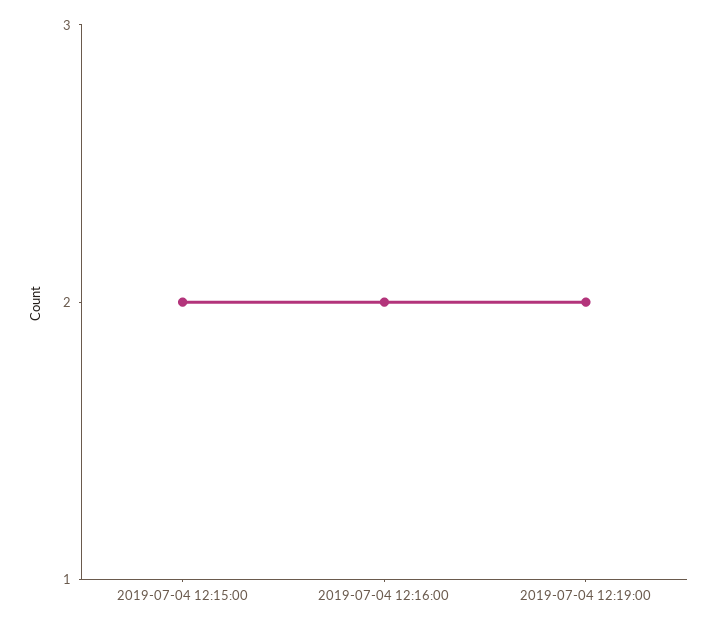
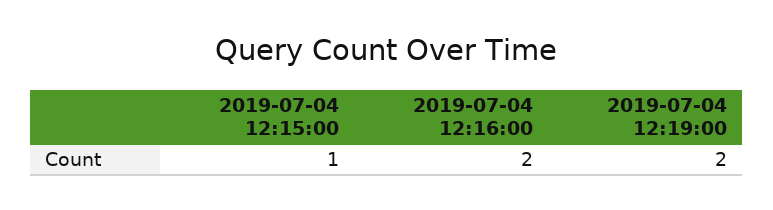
2019-07-04 12:15:00: 2 -> 1

